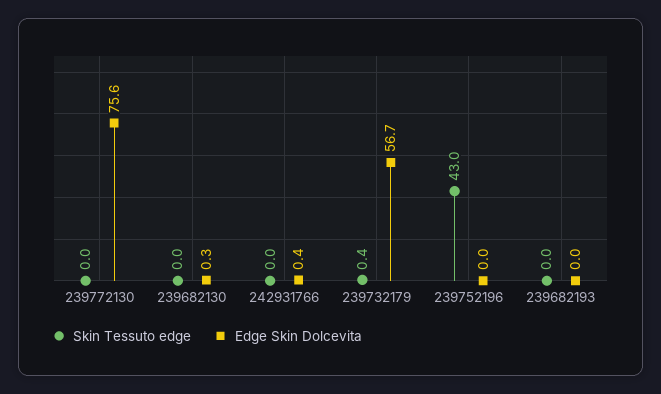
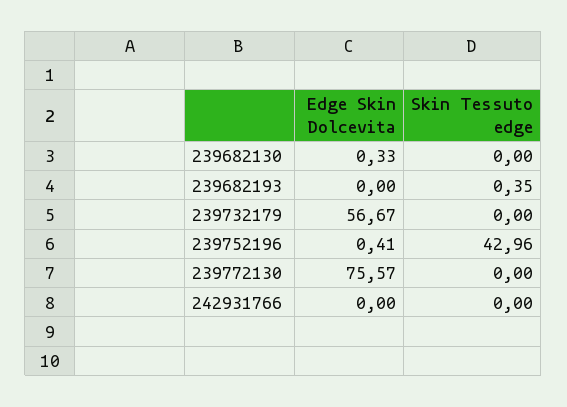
Edge Skin Dolcevita, 242931766: 0.4 -> 0
Skin Tessuto edge, 239732179: 0.4 -> 0
Edge Skin Dolcevita, 239752196: 0 -> 0.41
Skin Tessuto edge, 239682193: 0 -> 0.35

